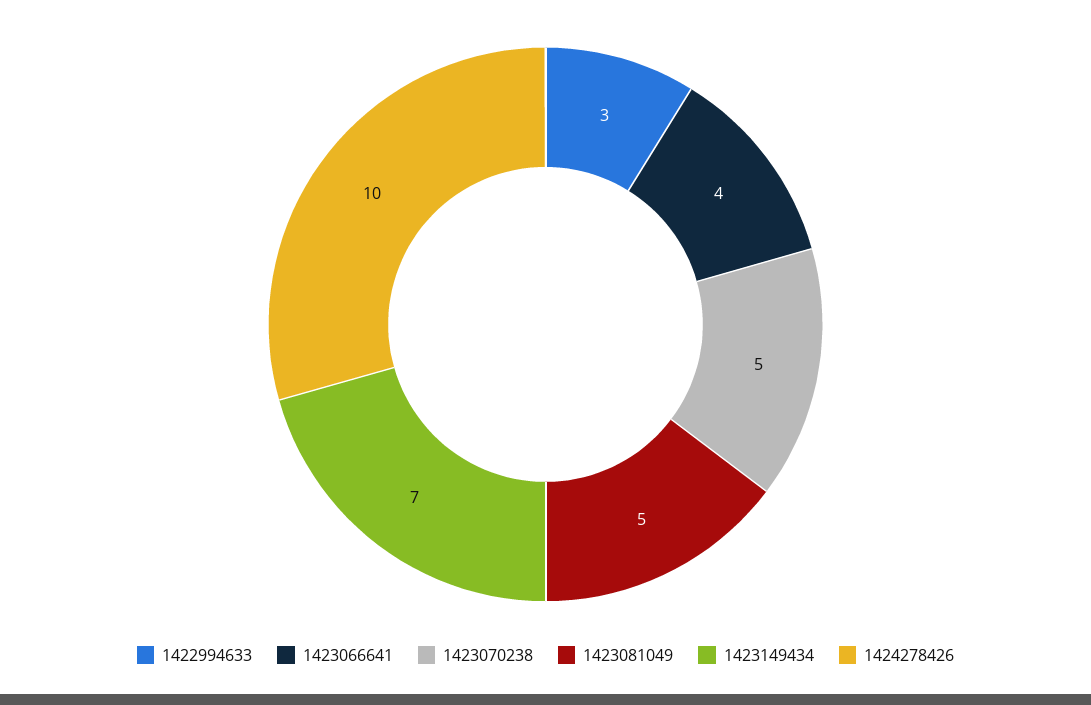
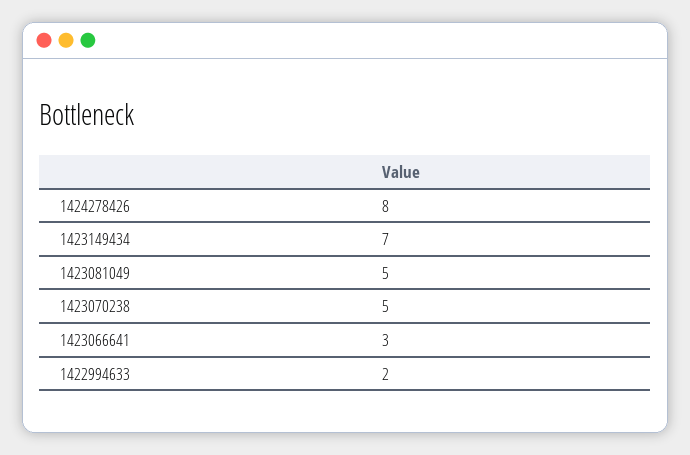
1422994633: 3 -> 2
1423066641: 4 -> 3
1424278426: 10 -> 8

